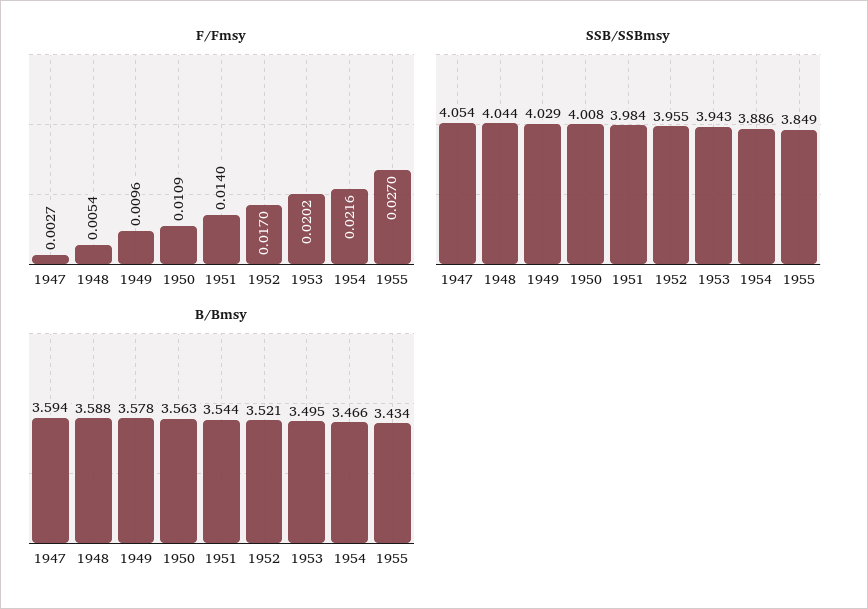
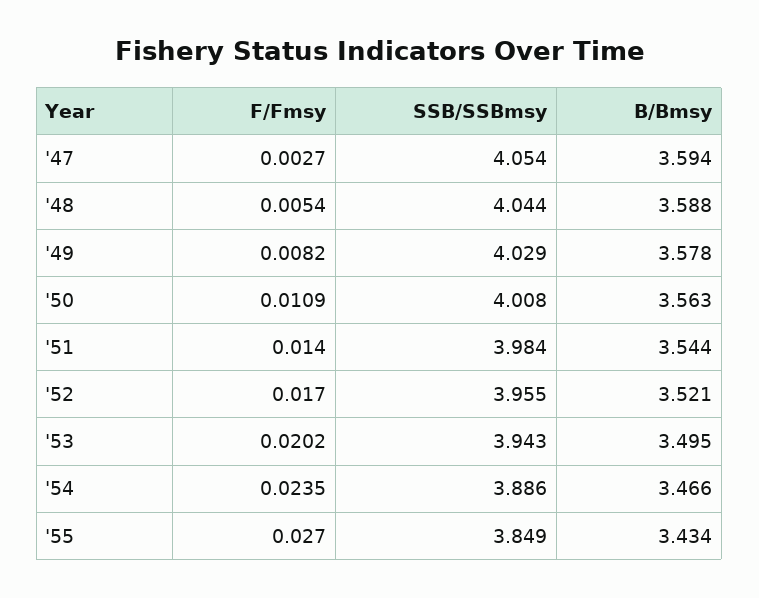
F/Fmsy, 1949: 0.0096 -> 0.0082
F/Fmsy, 1954: 0.0216 -> 0.0235

